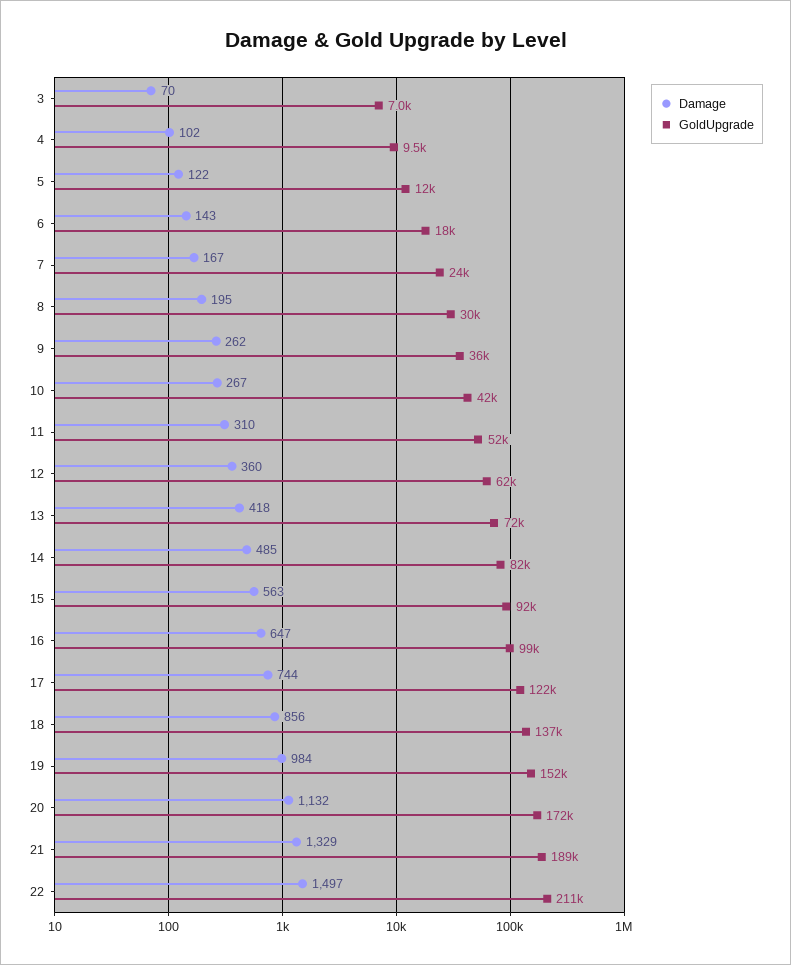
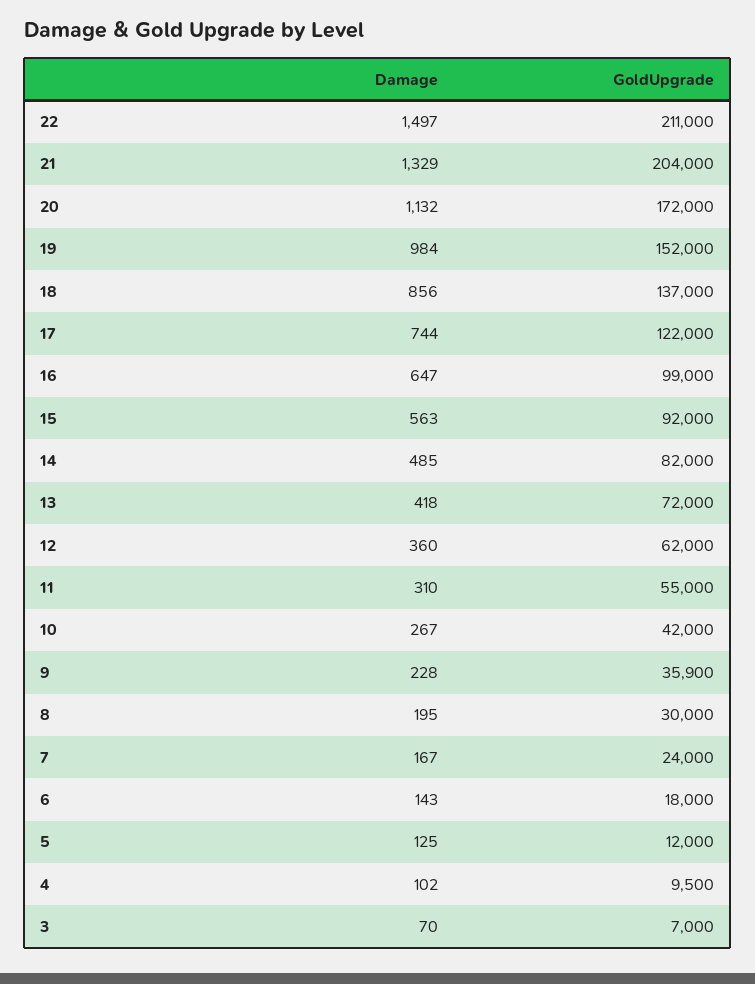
Damage, 5: 122 -> 125
Damage, 9: 262 -> 228
GoldUpgrade, 9: 36000 -> 35900
GoldUpgrade, 11: 52000 -> 55000
GoldUpgrade, 21: 189000 -> 204000

